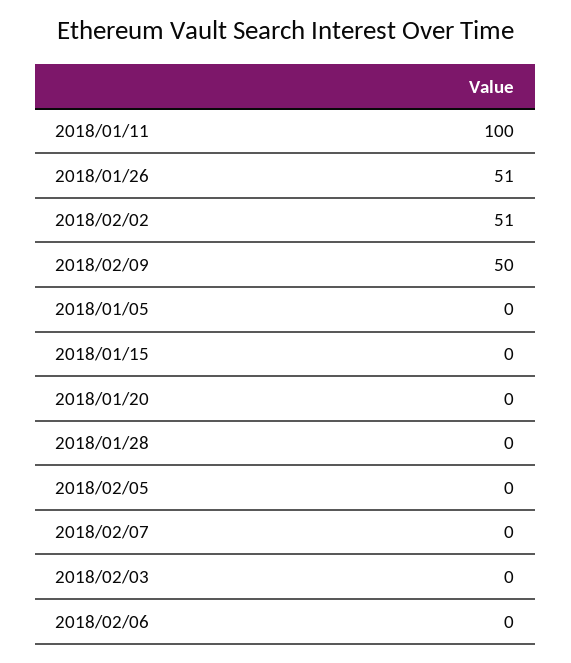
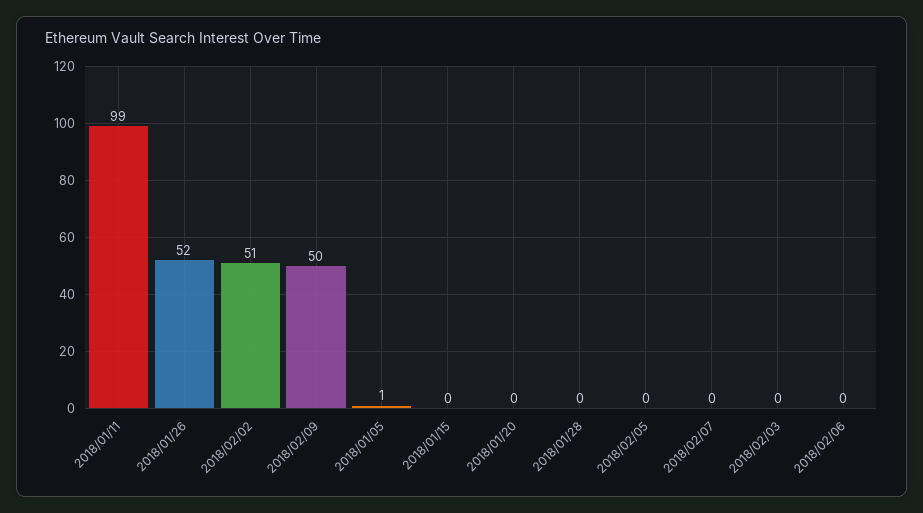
2018/01/11: 100 -> 99
2018/01/26: 51 -> 52
2018/01/05: 0 -> 1

